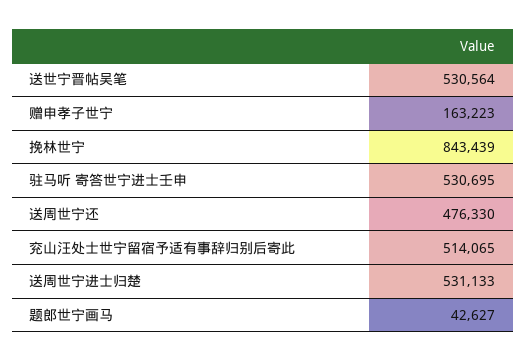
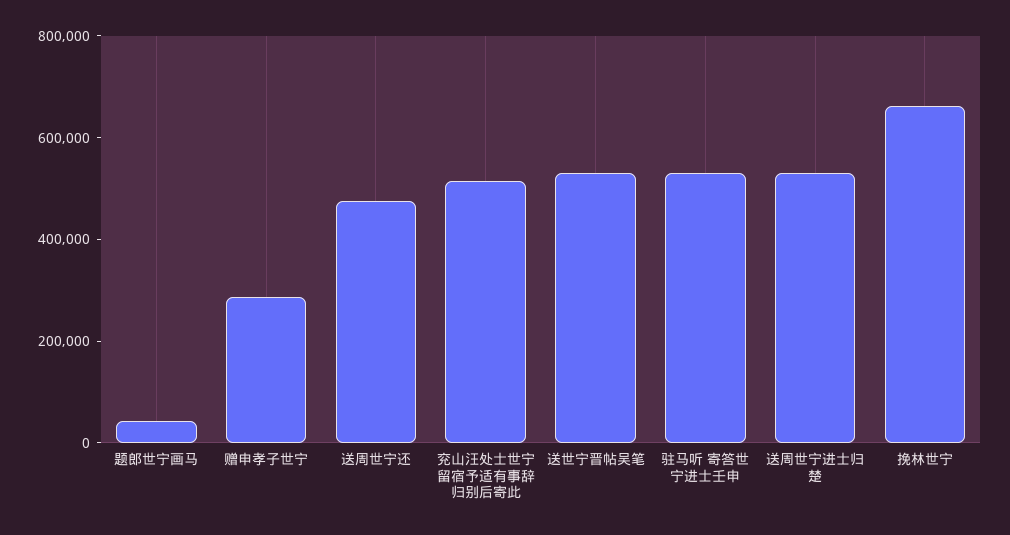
赠申孝子世宁: 163223 -> 300000
挽林世宁: 843439 -> 650000

